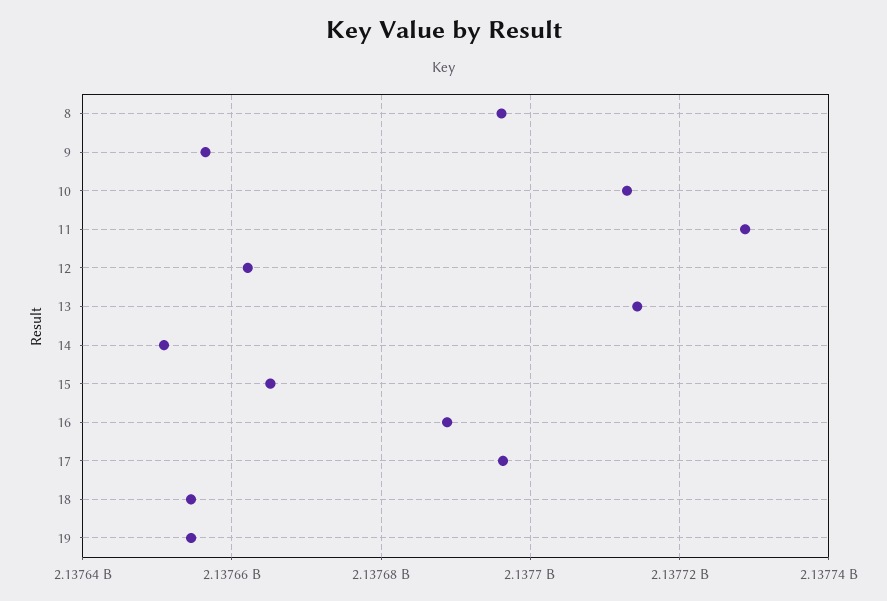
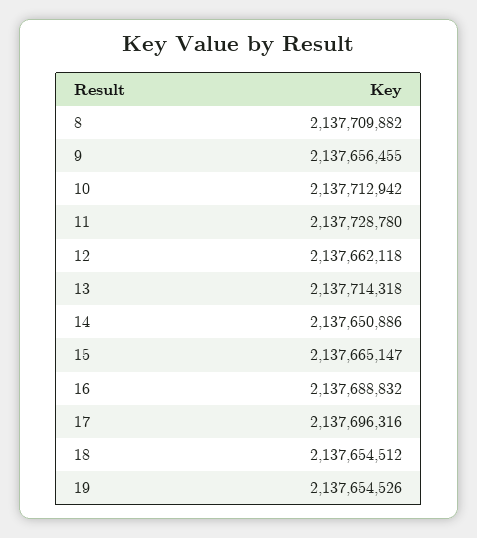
8: 2137696000 -> 2137709882

